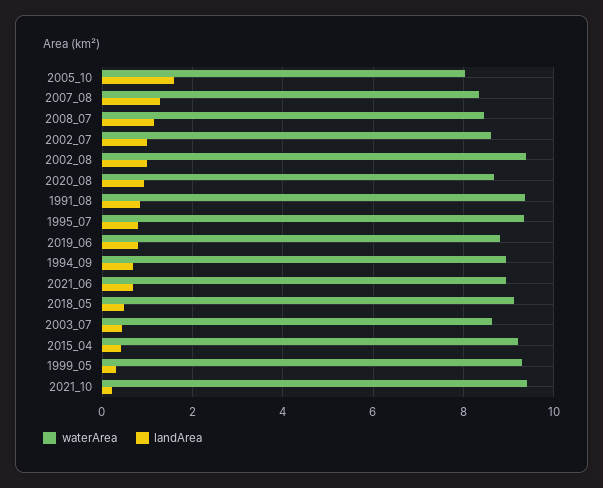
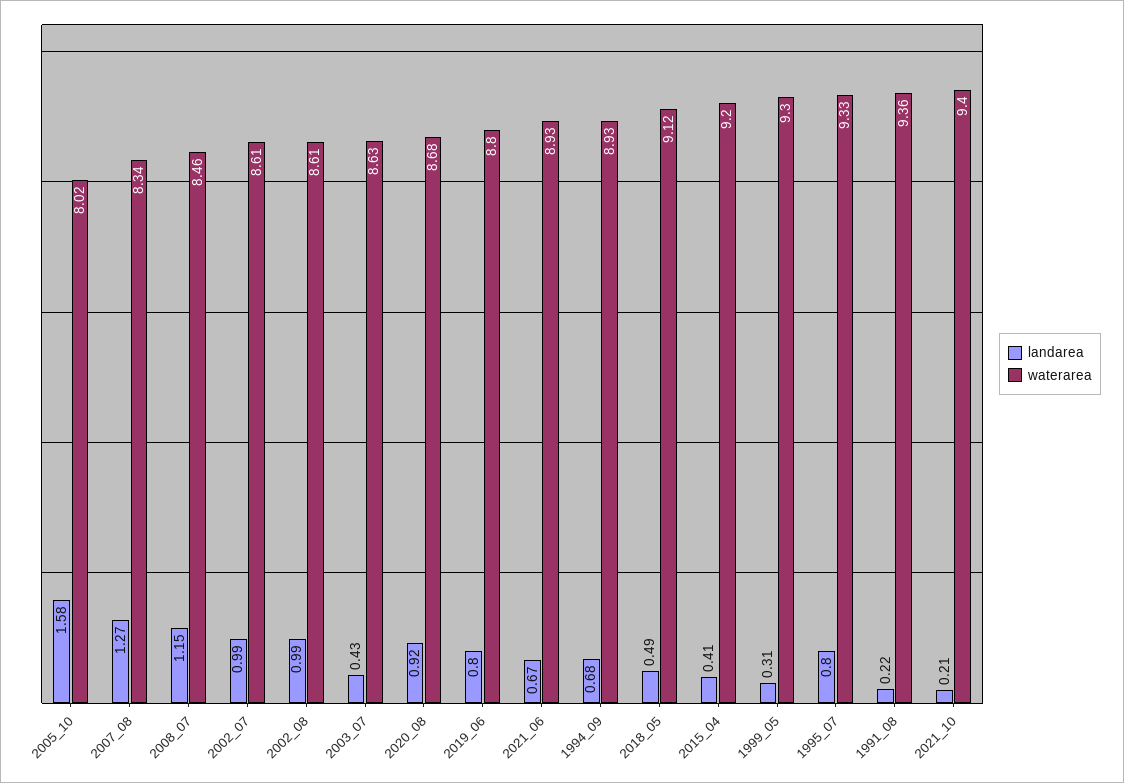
waterArea, 2002_08: 9.4 -> 8.61
landArea, 1991_08: 0.8 -> 0.22

